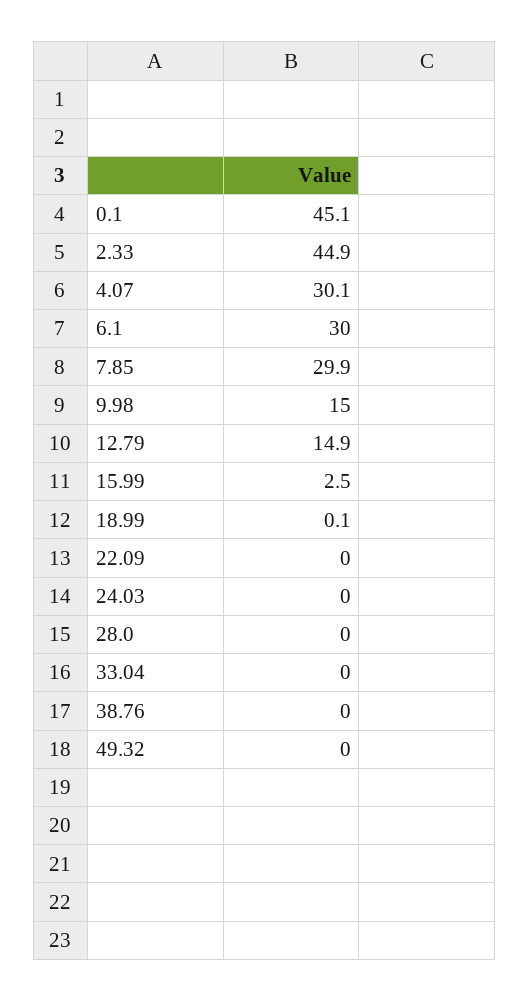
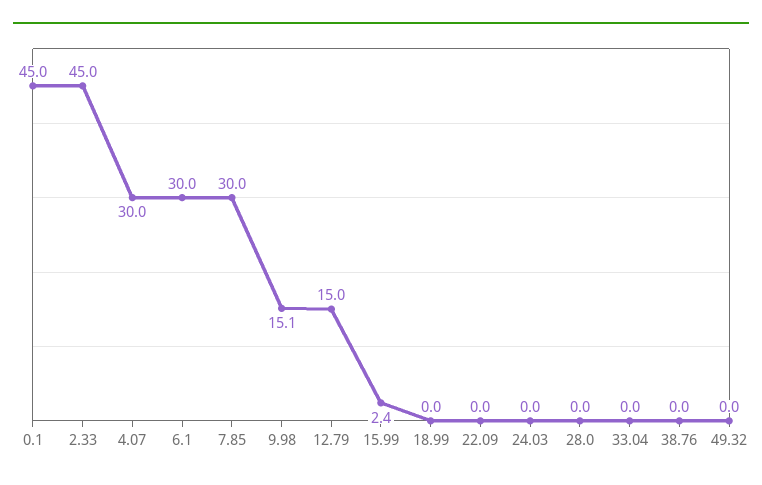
0.1: 45.1 -> 45
2.33: 44.9 -> 45
4.07: 30.1 -> 30
7.85: 29.9 -> 30
9.98: 15 -> 15.1
12.79: 14.9 -> 15
15.99: 2.5 -> 2.4
18.99: 0.1 -> 0

